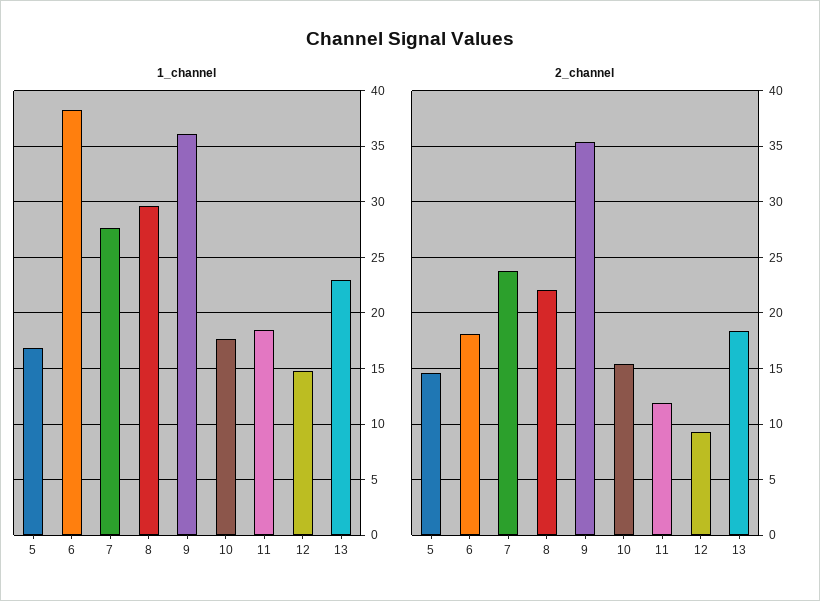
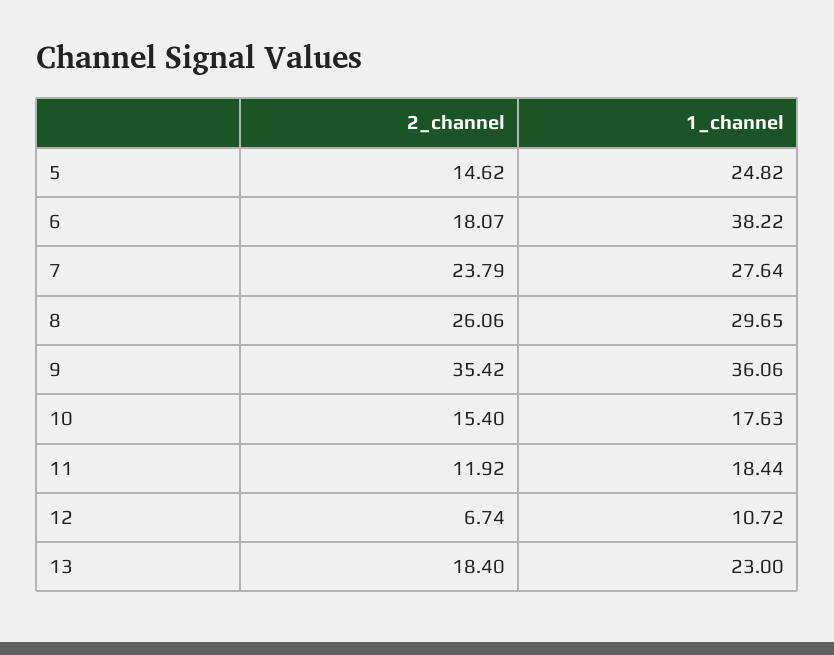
1_channel, 5: 17 -> 24.82
1_channel, 12: 15 -> 10.72
2_channel, 8: 22 -> 26.06
2_channel, 12: 9 -> 6.74

